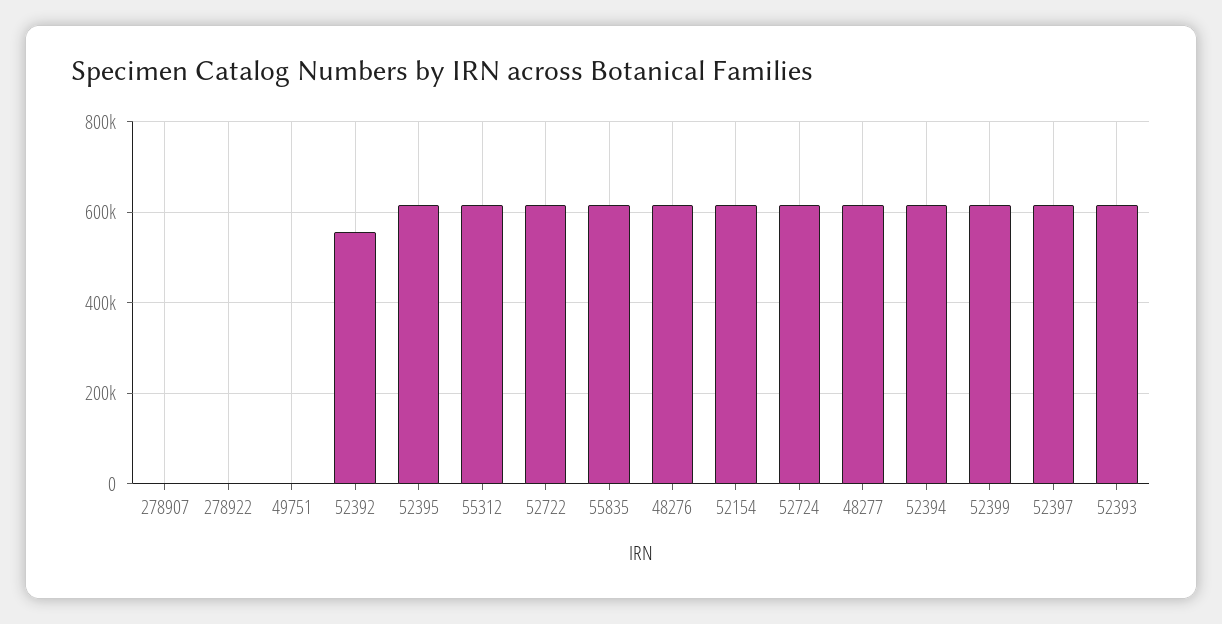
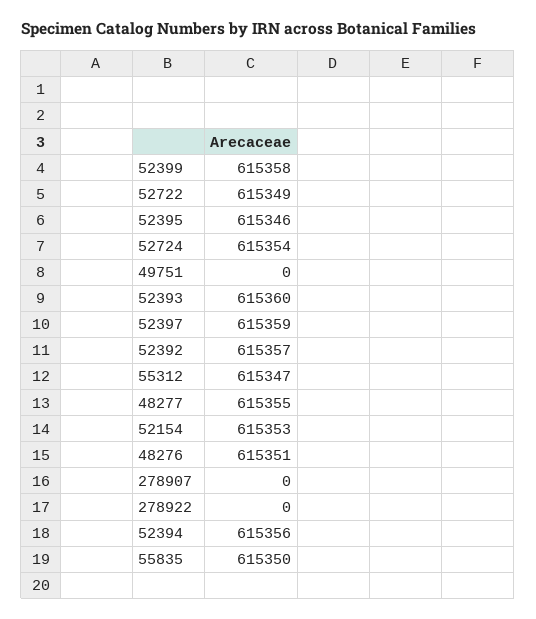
52392: 560000 -> 615357

